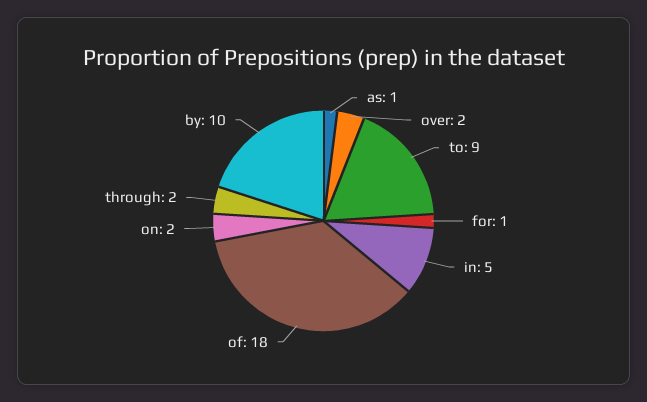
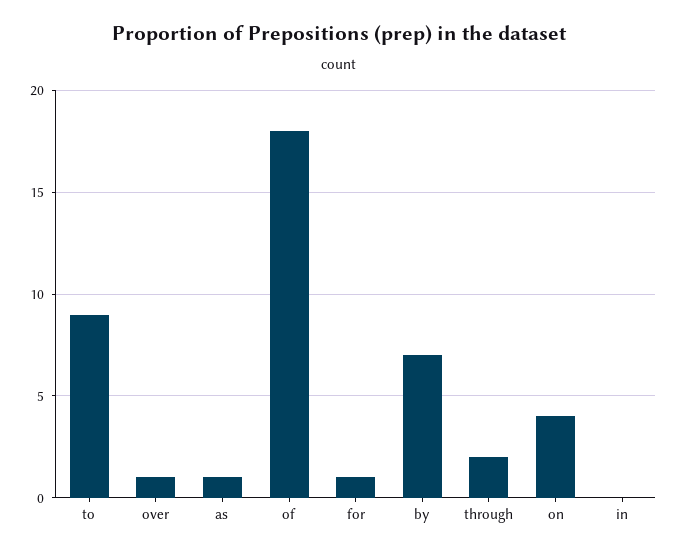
over: 2 -> 1
in: 5 -> 0
on: 2 -> 4
by: 10 -> 7

